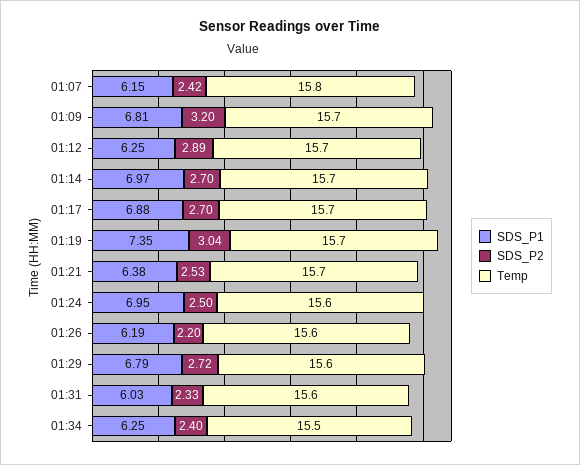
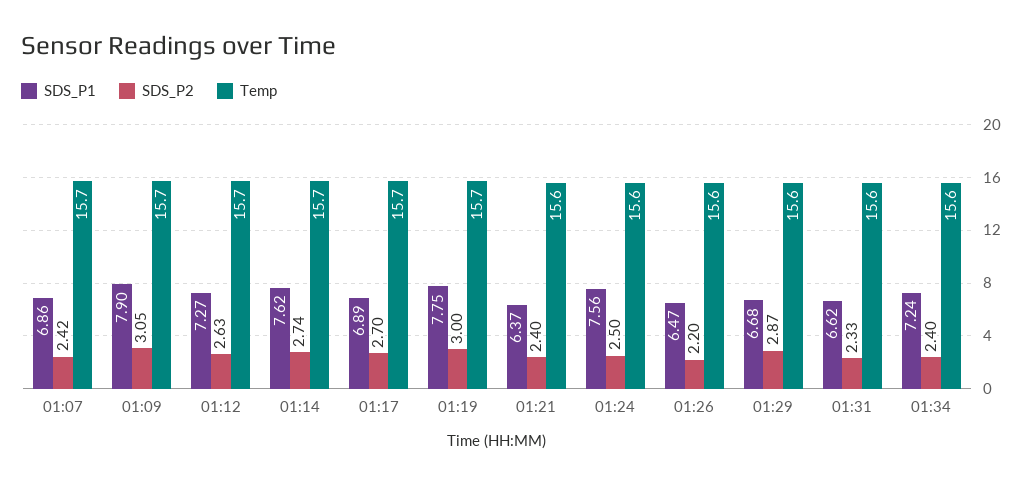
SDS_P1, 01:07: 6.15 -> 6.86
Temp, 01:07: 15.8 -> 15.7
SDS_P1, 01:09: 6.81 -> 7.9
SDS_P2, 01:09: 3.2 -> 3.05
SDS_P1, 01:12: 6.25 -> 7.27
SDS_P2, 01:12: 2.89 -> 2.63
SDS_P1, 01:14: 6.97 -> 7.62
SDS_P2, 01:14: 2.7 -> 2.74
SDS_P1, 01:17: 6.88 -> 6.89
SDS_P1, 01:19: 7.35 -> 7.75
SDS_P2, 01:19: 3.04 -> 3
SDS_P1, 01:21: 6.38 -> 6.37
SDS_P2, 01:21: 2.53 -> 2.4
Temp, 01:21: 15.7 -> 15.6
SDS_P1, 01:24: 6.95 -> 7.56
SDS_P1, 01:26: 6.19 -> 6.47
SDS_P1, 01:29: 6.79 -> 6.68
SDS_P2, 01:29: 2.72 -> 2.87
SDS_P1, 01:31: 6.03 -> 6.62
SDS_P1, 01:34: 6.25 -> 7.24
Temp, 01:34: 15.5 -> 15.6

